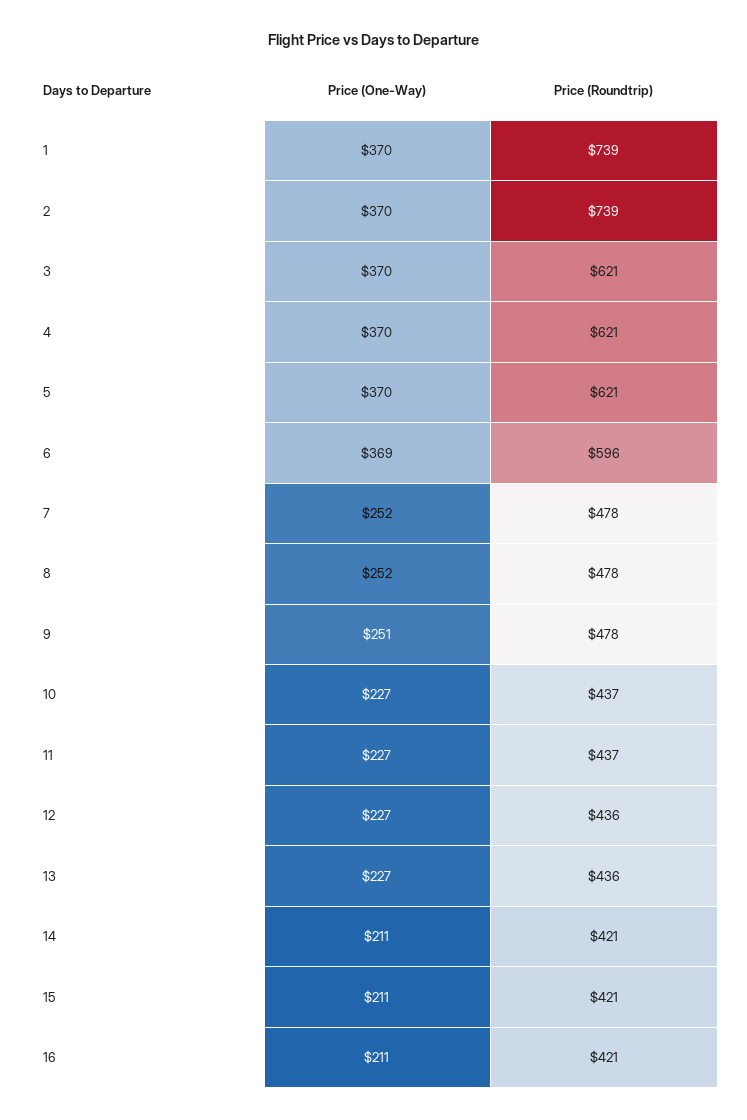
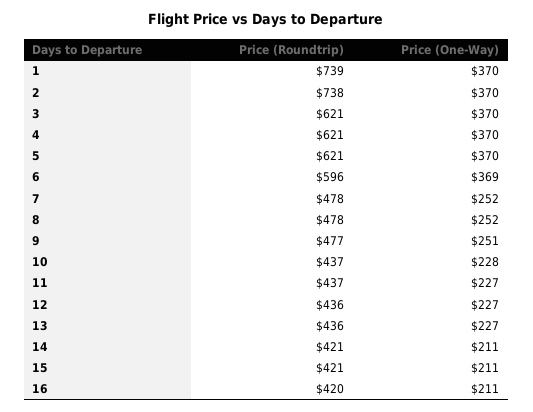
Price (Roundtrip), 2: 739 -> 738
Price (Roundtrip), 9: 478 -> 477
Price (One-Way), 10: 227 -> 228
Price (Roundtrip), 16: 421 -> 420

